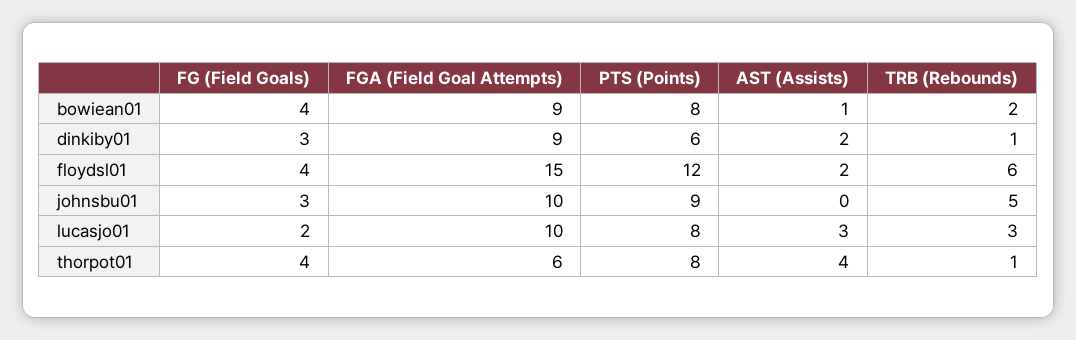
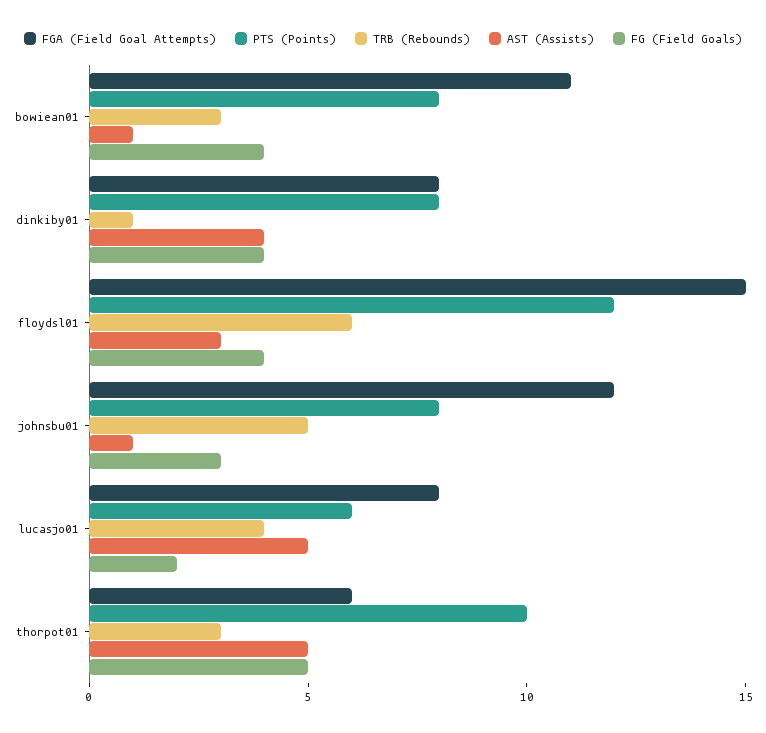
FGA (Field Goal Attempts), bowiean01: 9 -> 11
TRB (Rebounds), bowiean01: 2 -> 3
FG (Field Goals), dinkiby01: 3 -> 4
FGA (Field Goal Attempts), dinkiby01: 9 -> 8
PTS (Points), dinkiby01: 6 -> 8
AST (Assists), dinkiby01: 2 -> 4
AST (Assists), floydsl01: 2 -> 3
FGA (Field Goal Attempts), johnsbu01: 10 -> 12
PTS (Points), johnsbu01: 9 -> 8
AST (Assists), johnsbu01: 0 -> 1
FGA (Field Goal Attempts), lucasjo01: 10 -> 8
PTS (Points), lucasjo01: 8 -> 6
AST (Assists), lucasjo01: 3 -> 5
TRB (Rebounds), lucasjo01: 3 -> 4
FG (Field Goals), thorpot01: 4 -> 5
PTS (Points), thorpot01: 8 -> 10
AST (Assists), thorpot01: 4 -> 5
TRB (Rebounds), thorpot01: 1 -> 3

